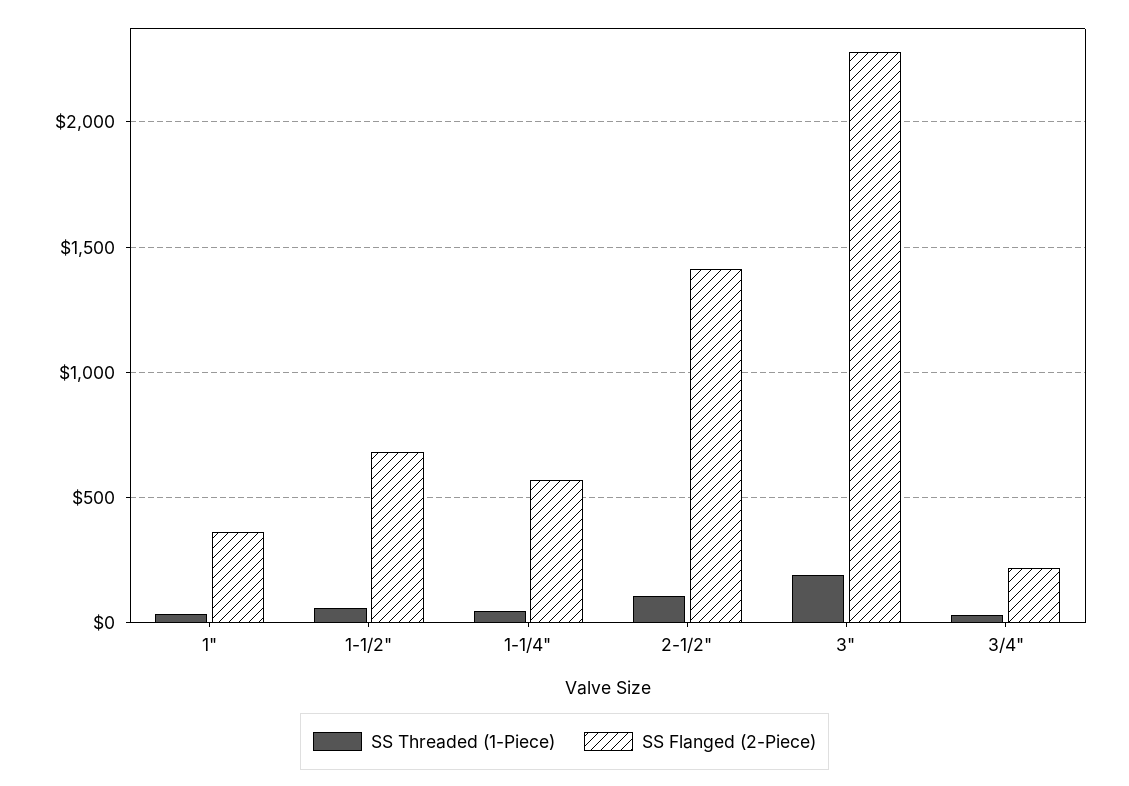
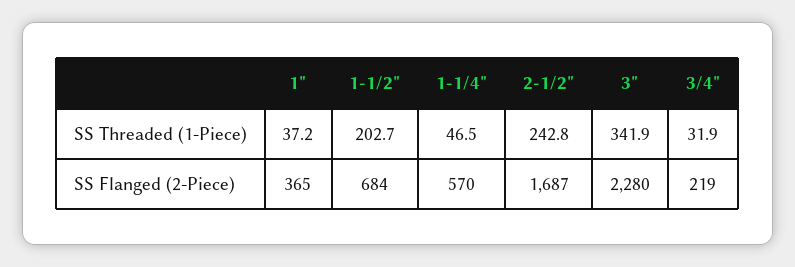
SS Threaded (1-Piece), 1-1/2": 50 -> 202.7
SS Threaded (1-Piece), 2-1/2": 100 -> 242.8
SS Flanged (2-Piece), 2-1/2": 1400 -> 1687
SS Threaded (1-Piece), 3": 200 -> 341.9

